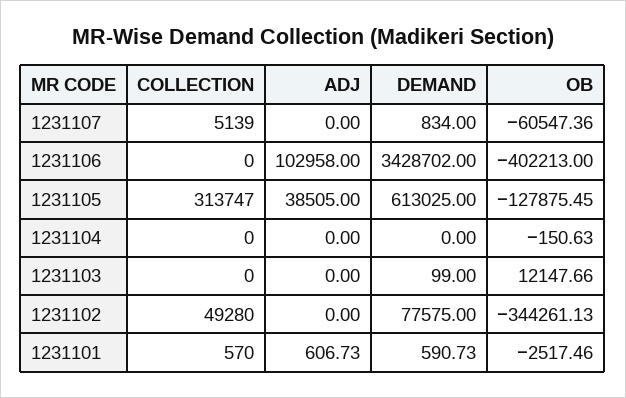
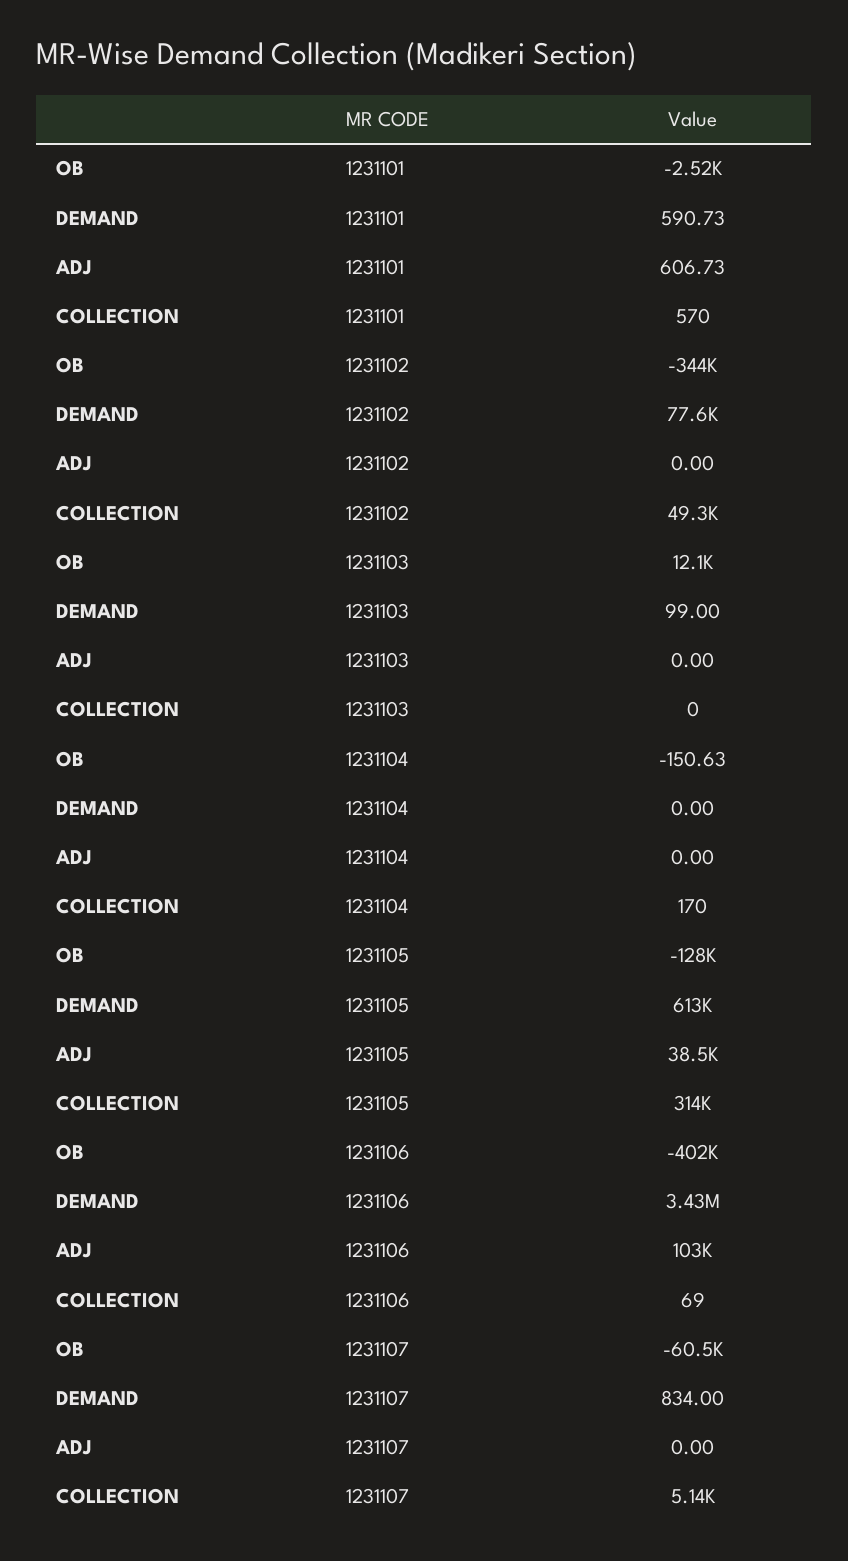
COLLECTION, 1231106: 0 -> 69
COLLECTION, 1231104: 0 -> 170

